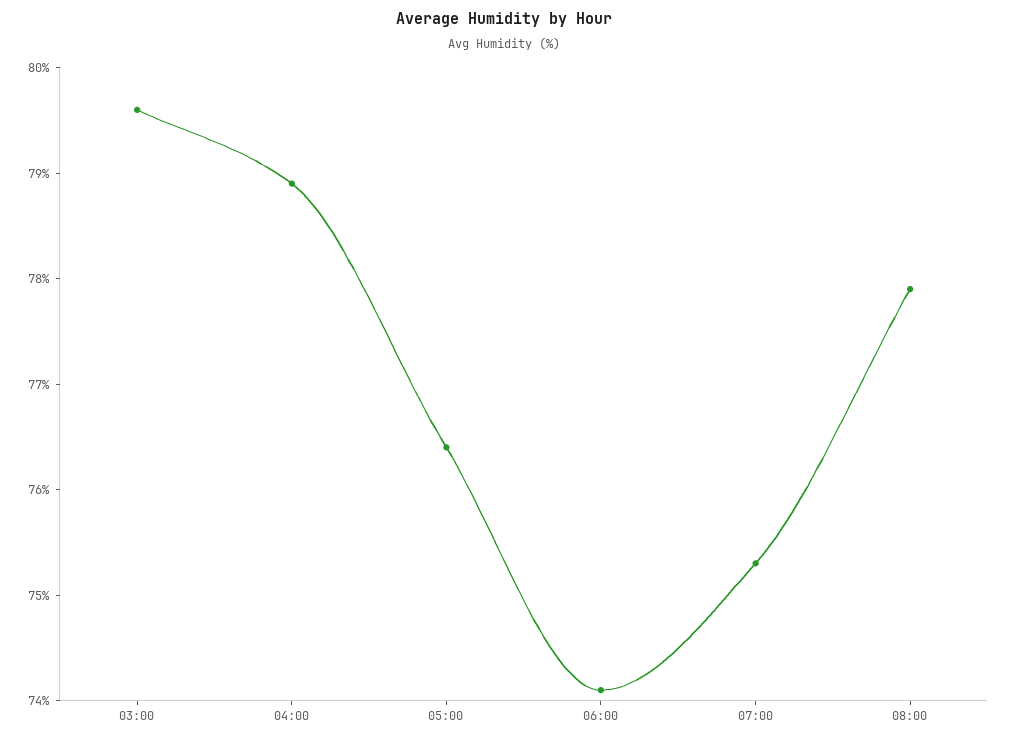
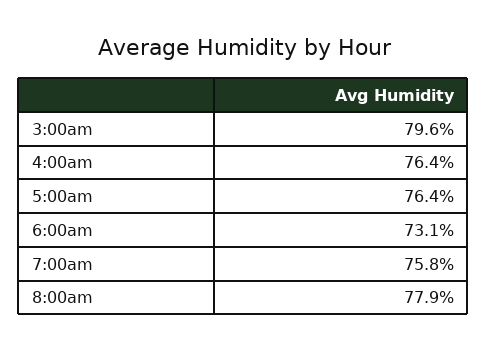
04:00: 78.9 -> 76.4
06:00: 74.1 -> 73.1
07:00: 75.3 -> 75.8

